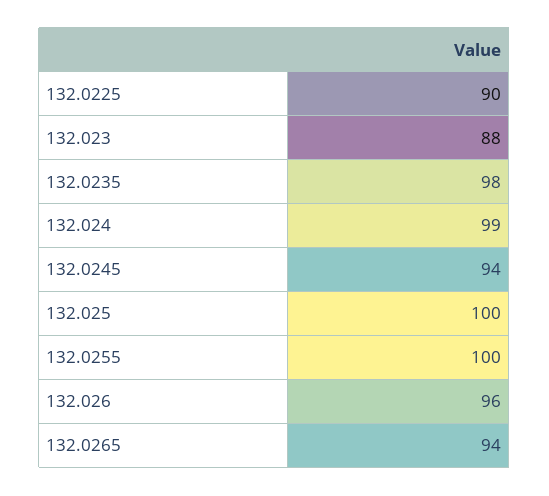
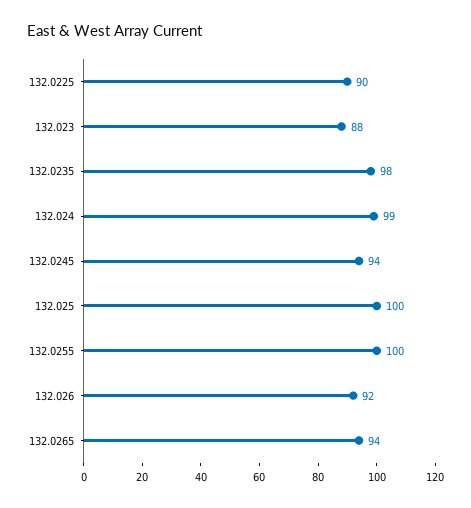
132.026: 96 -> 92

